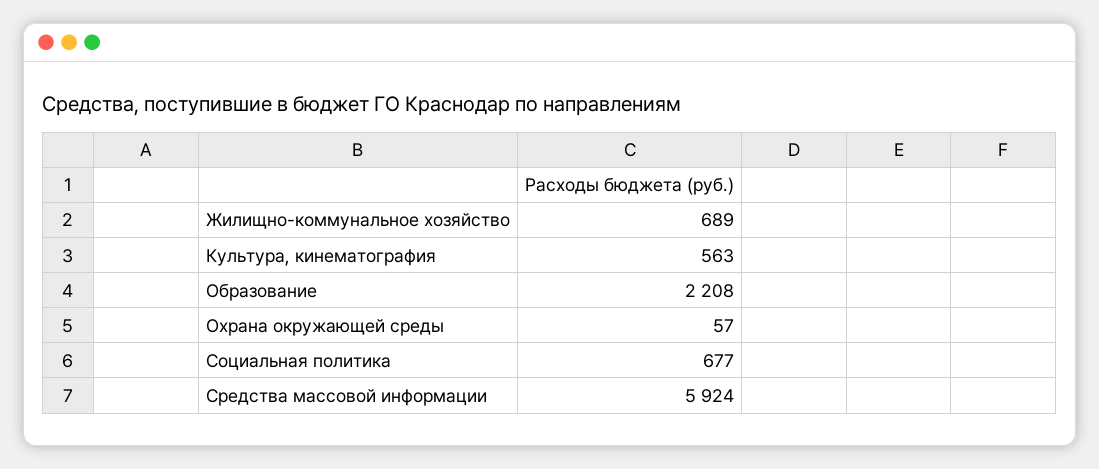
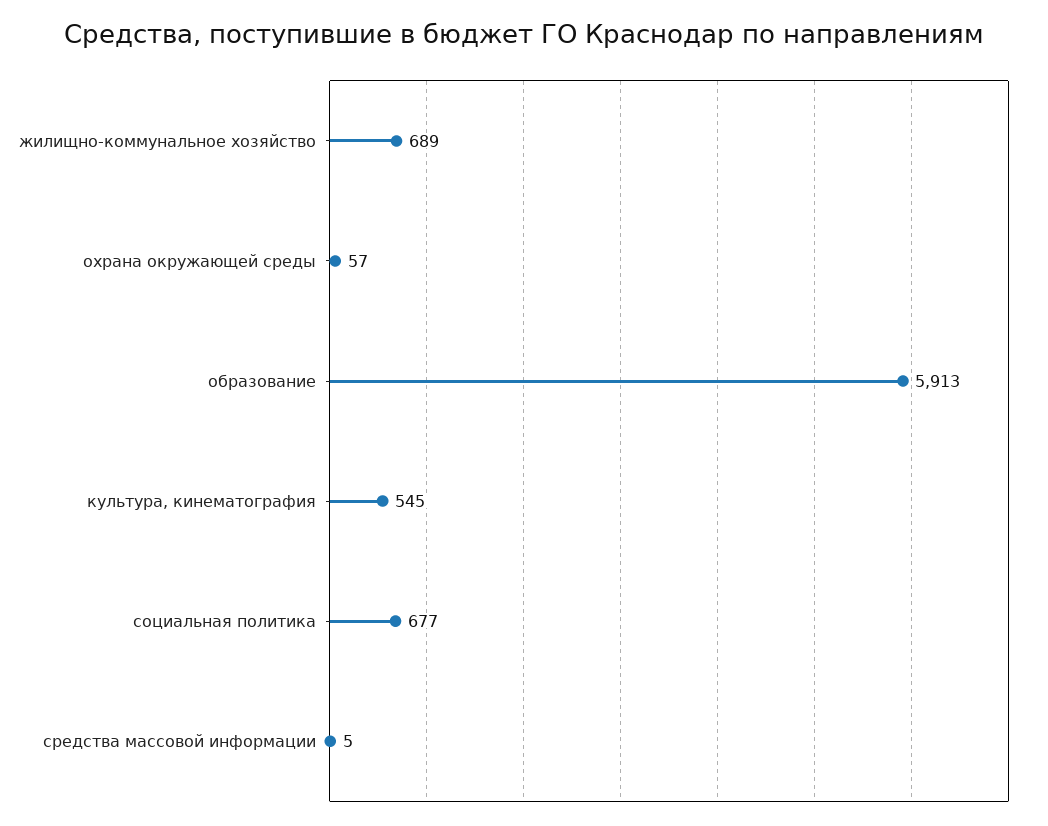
Культура, кинематография: 563 -> 545
Образование: 2208 -> 5913
Средства массовой информации: 5924 -> 5

